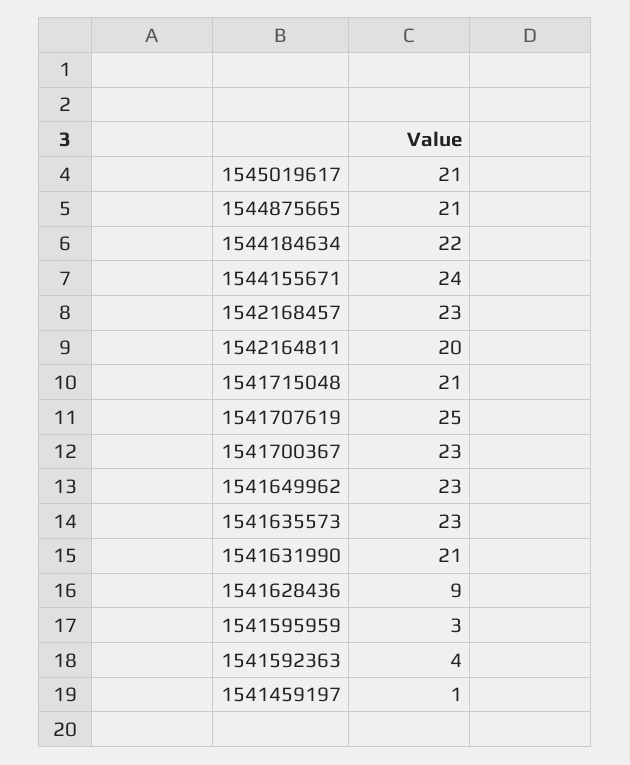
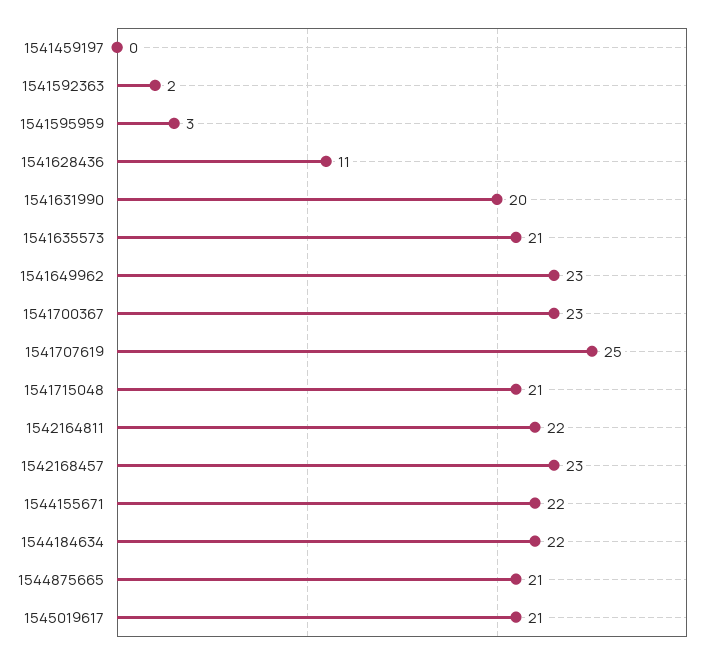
1544155671: 24 -> 22
1542164811: 20 -> 22
1541635573: 23 -> 21
1541631990: 21 -> 20
1541628436: 9 -> 11
1541592363: 4 -> 2
1541459197: 1 -> 0

